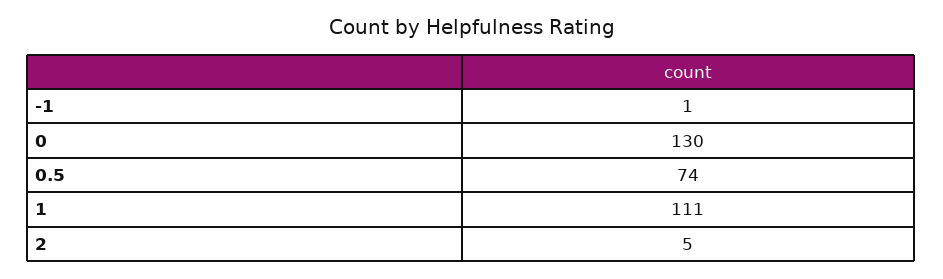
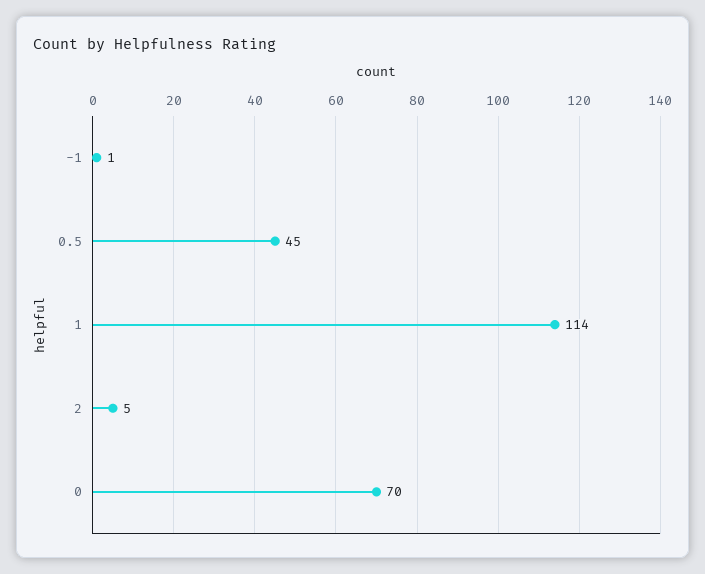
0: 130 -> 70
0.5: 74 -> 45
1: 111 -> 114

